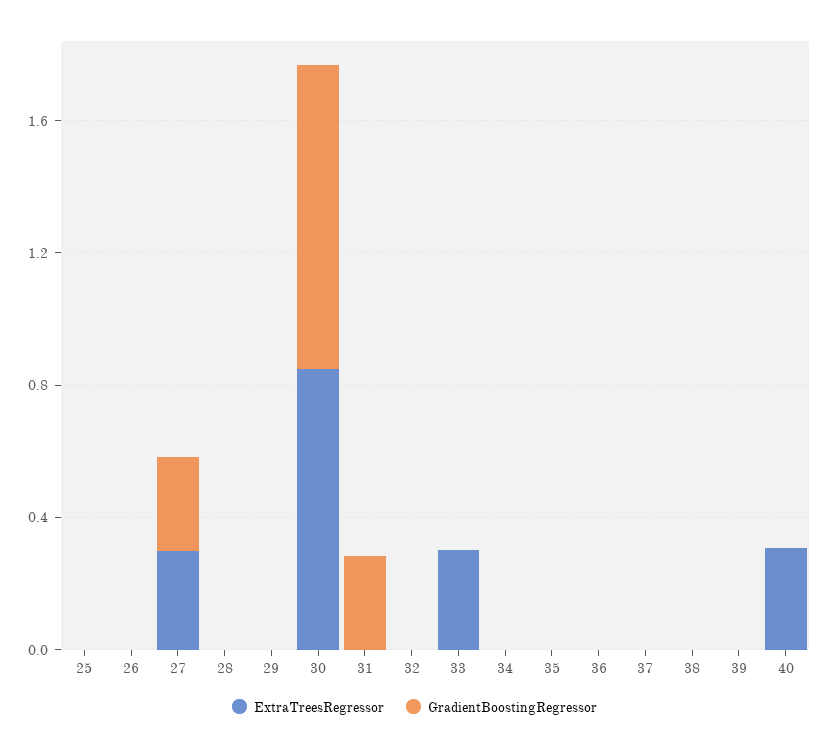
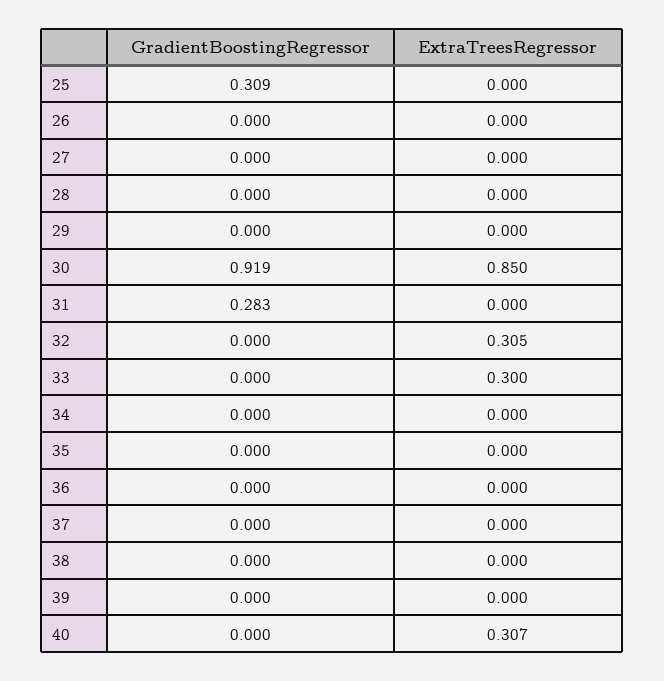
GradientBoostingRegressor, 25: 0 -> 0.309
ExtraTreesRegressor, 27: 0.3 -> 0
GradientBoostingRegressor, 27: 0.3 -> 0
ExtraTreesRegressor, 32: 0 -> 0.305

